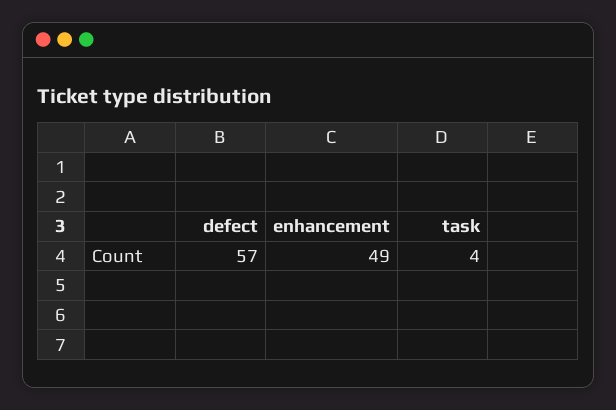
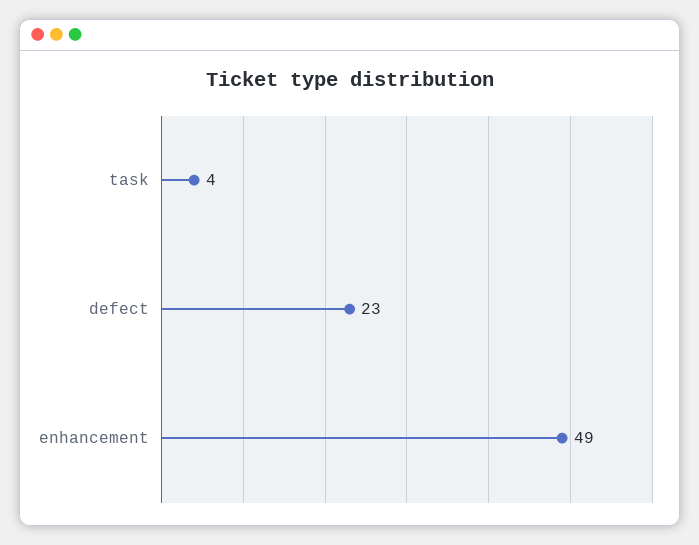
defect: 57 -> 23

